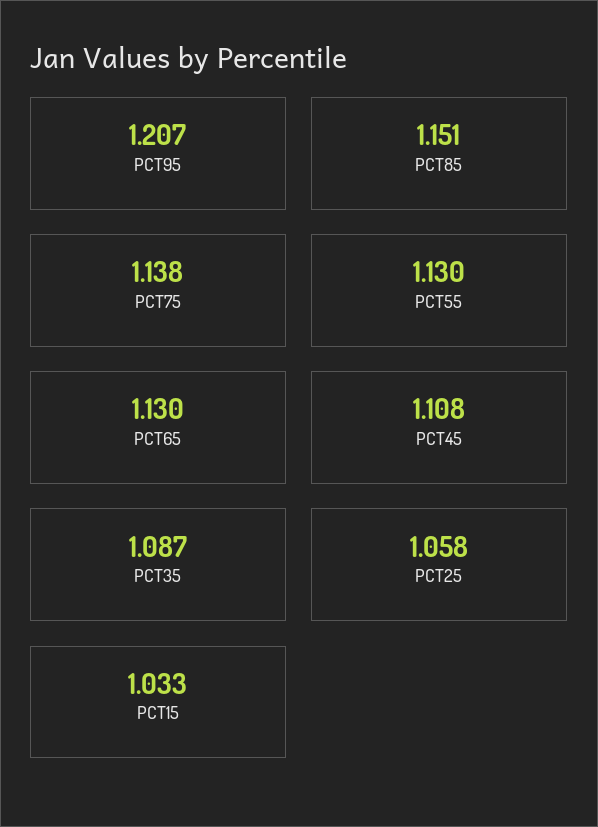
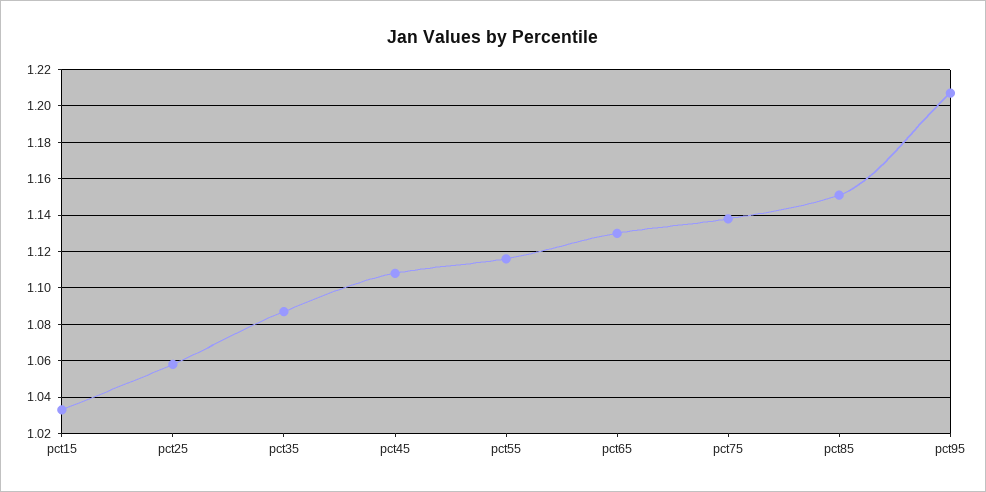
PCT55: 1.13 -> 1.115

